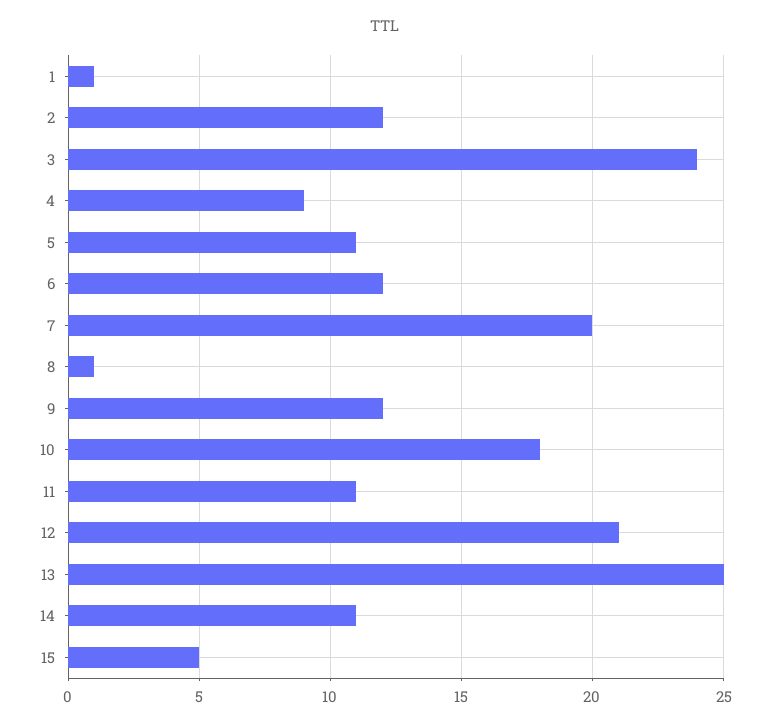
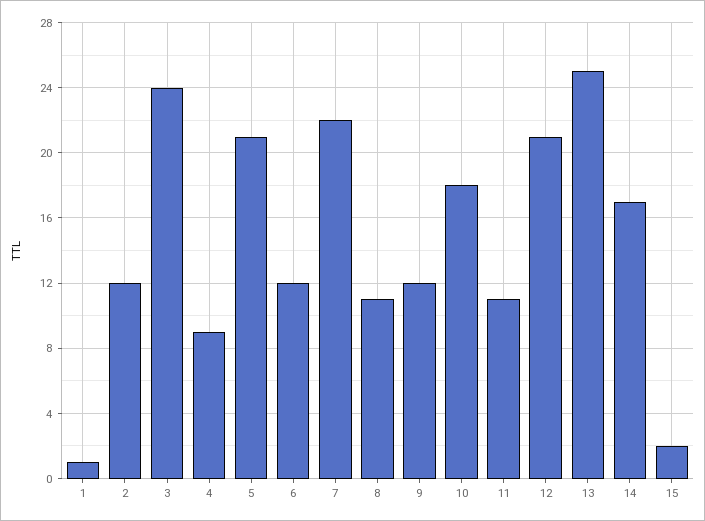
5: 11 -> 21
7: 20 -> 22
8: 1 -> 11
14: 11 -> 17
15: 5 -> 2

